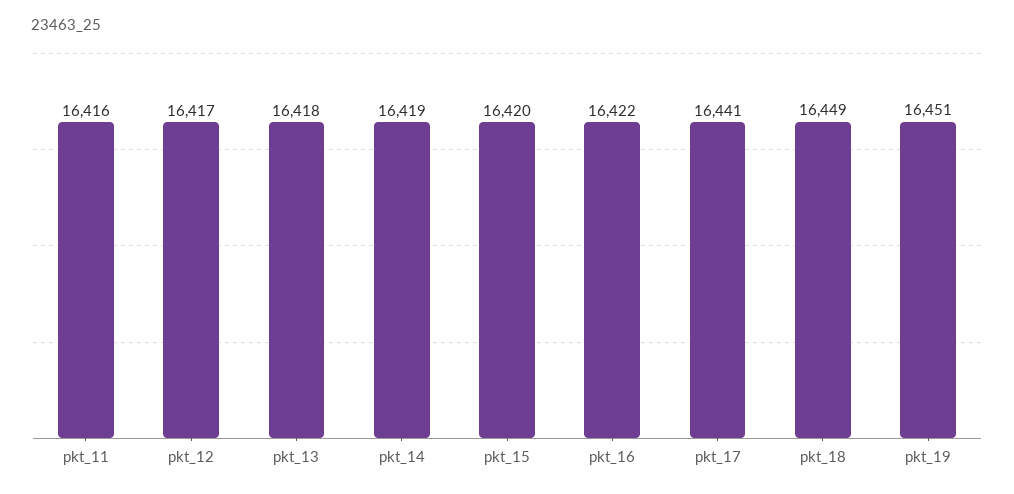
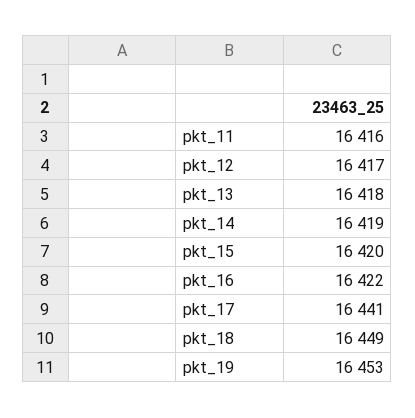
pkt_19: 16451 -> 16453

